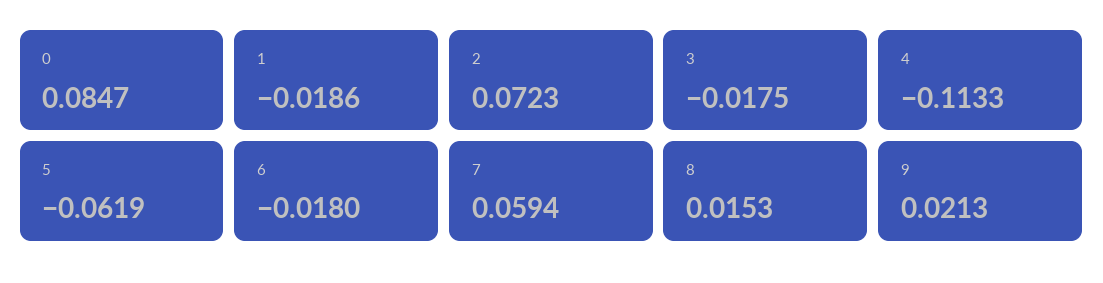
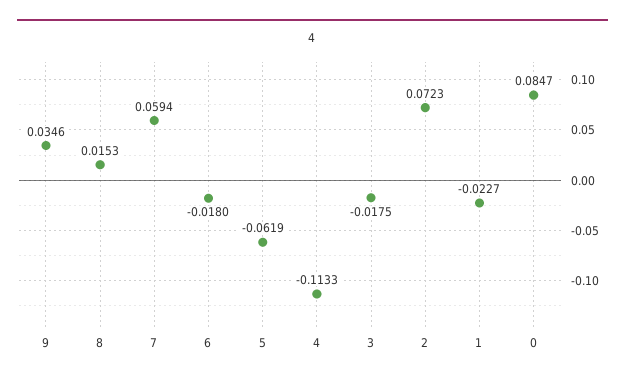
1: -0.0186 -> -0.0227
9: 0.0213 -> 0.0346

